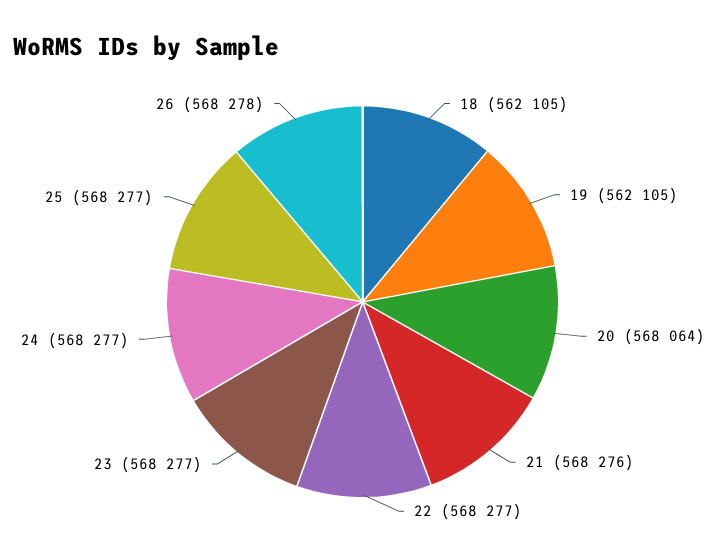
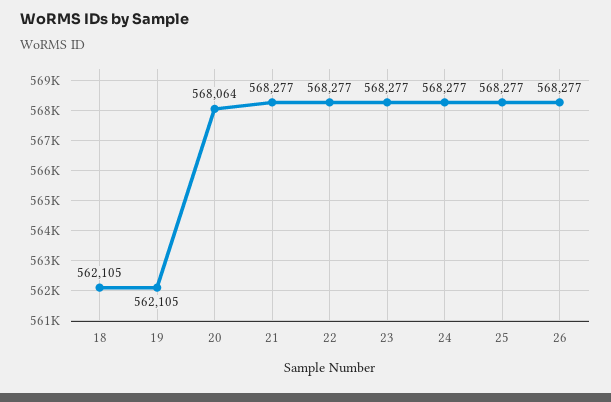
21: 568276 -> 568277
26: 568278 -> 568277

